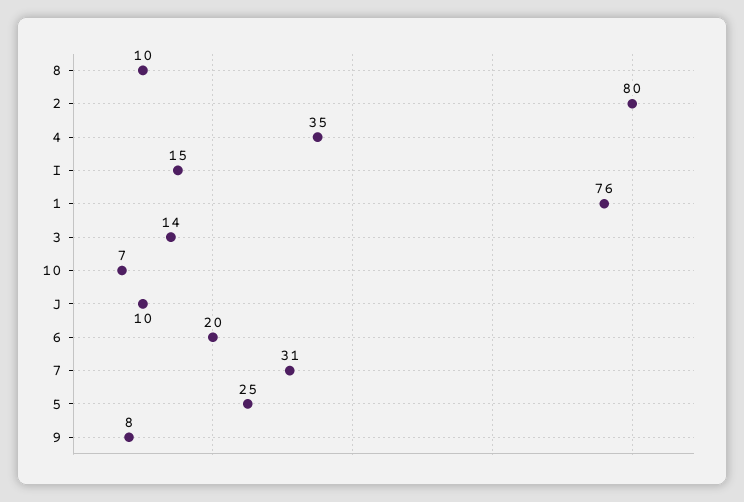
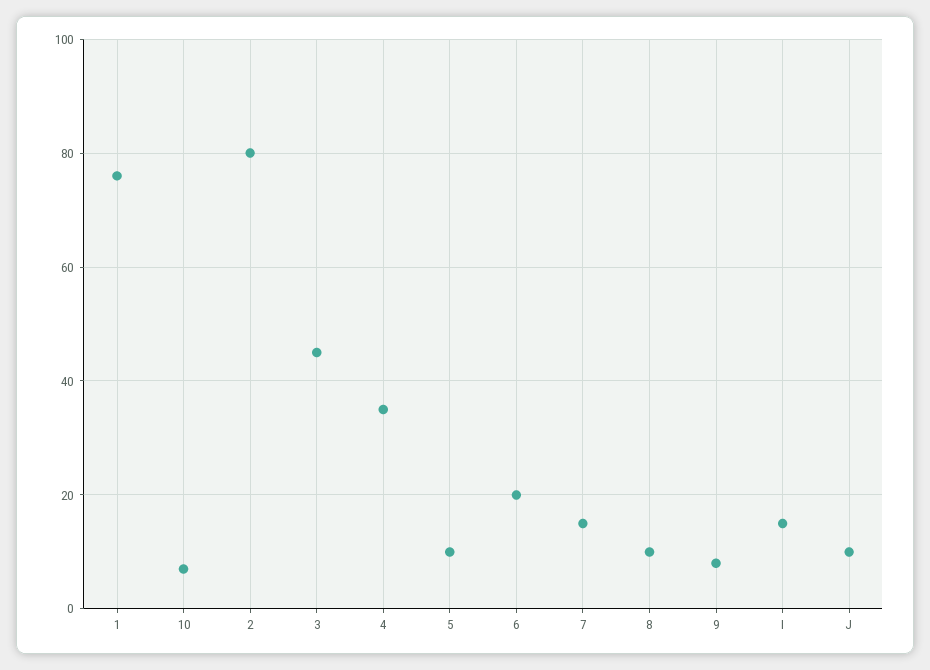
3: 14 -> 45
7: 31 -> 15
5: 25 -> 10

